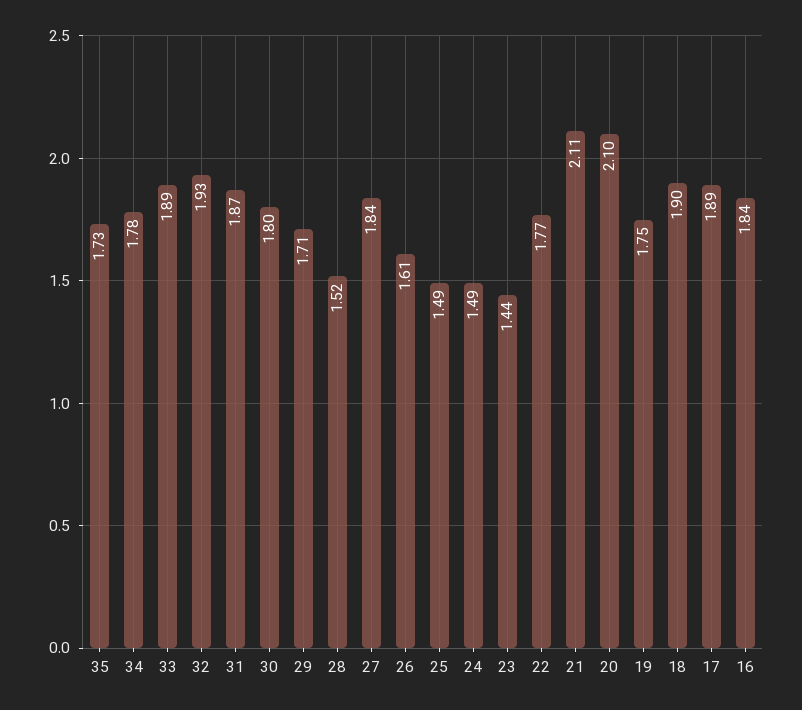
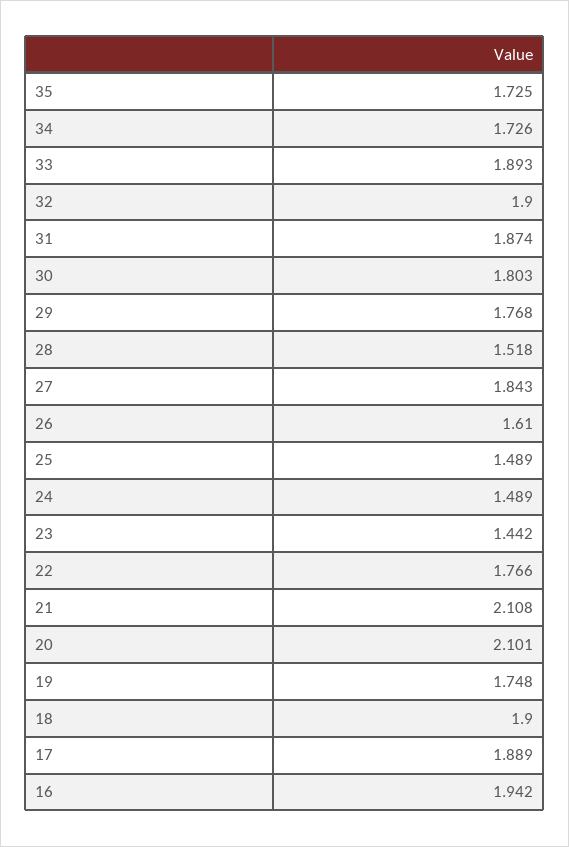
34: 1.78 -> 1.726
32: 1.93 -> 1.9
29: 1.71 -> 1.768
16: 1.84 -> 1.942

